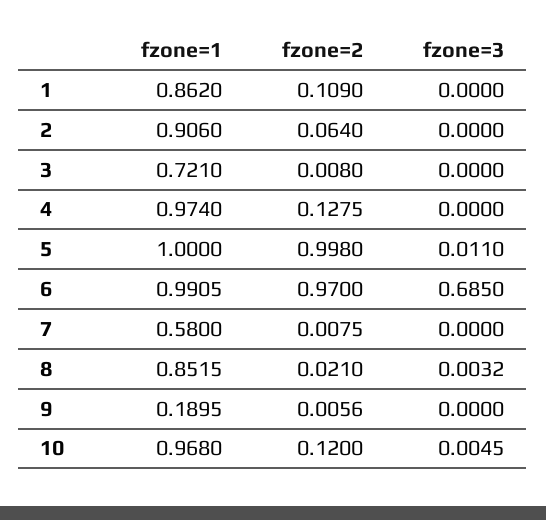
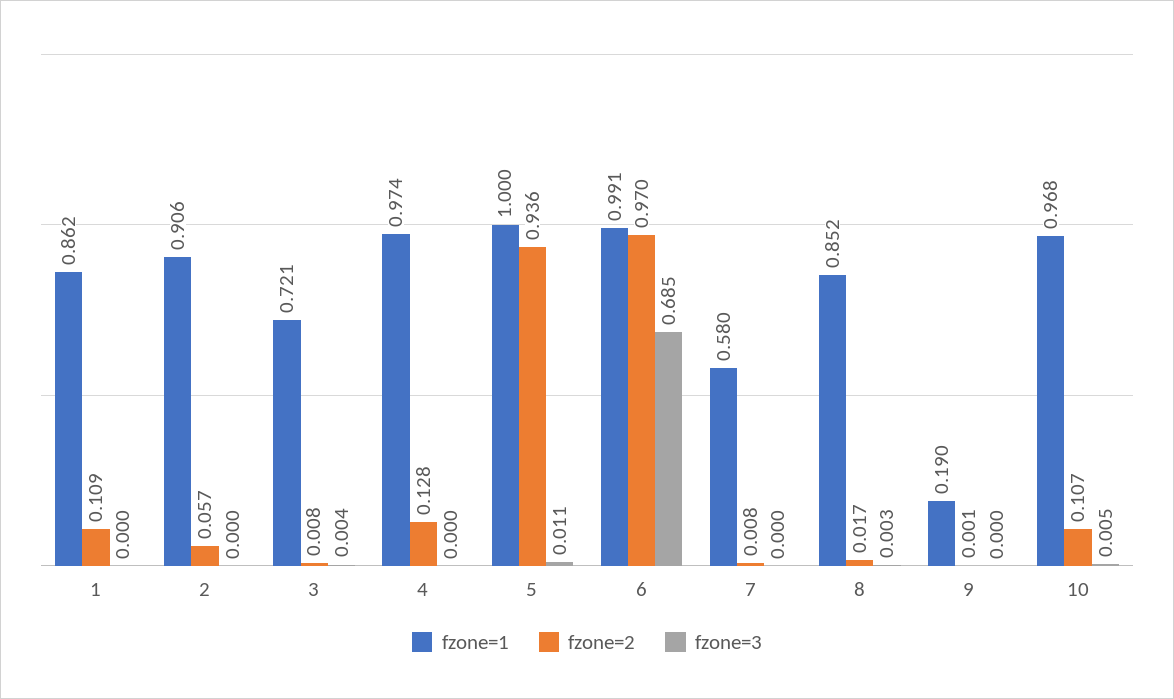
fzone=2, 2: 0.064 -> 0.057
fzone=3, 3: 0 -> 0.004
fzone=2, 5: 0.998 -> 0.936
fzone=2, 8: 0.021 -> 0.017
fzone=2, 9: 0.0056 -> 0.001
fzone=2, 10: 0.12 -> 0.107

